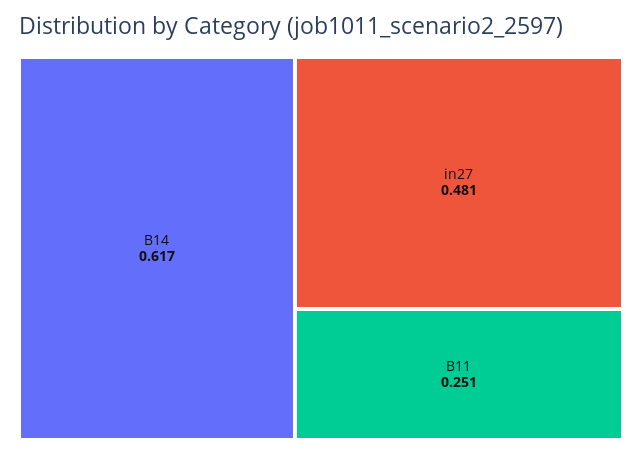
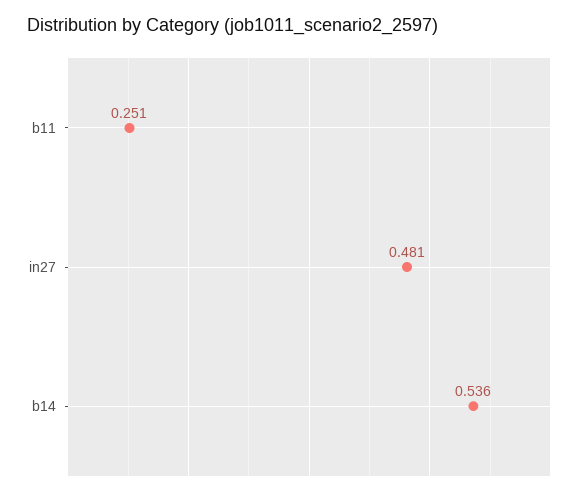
B14: 0.617 -> 0.536

